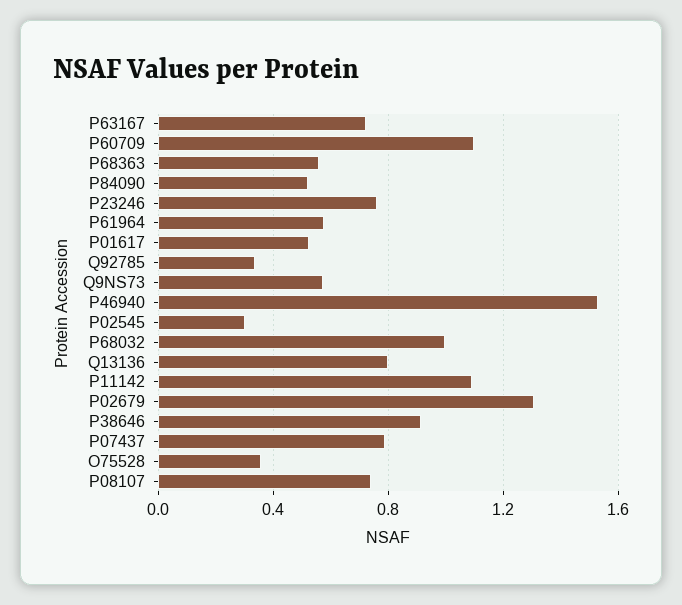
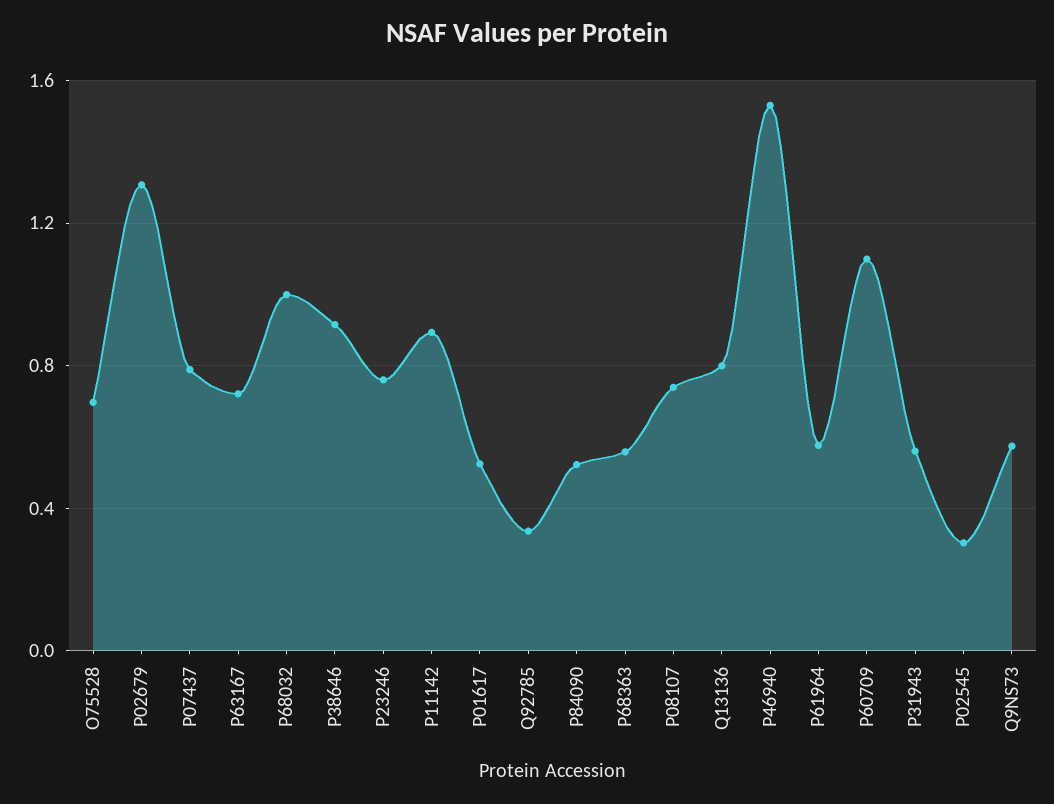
P11142: 1.1 -> 0.9
O75528: 0.35 -> 0.7
P31943: none -> 0.55

